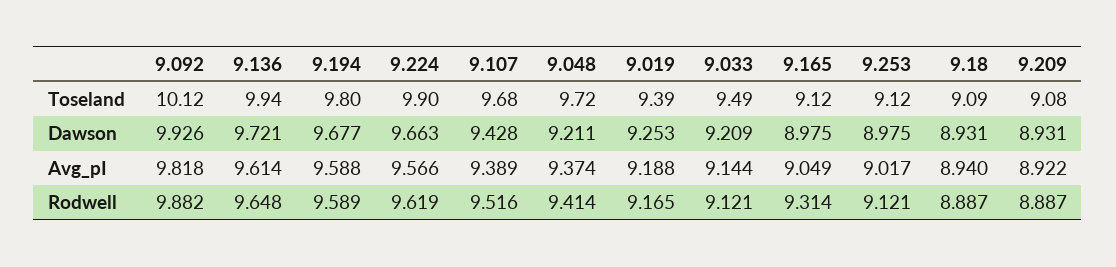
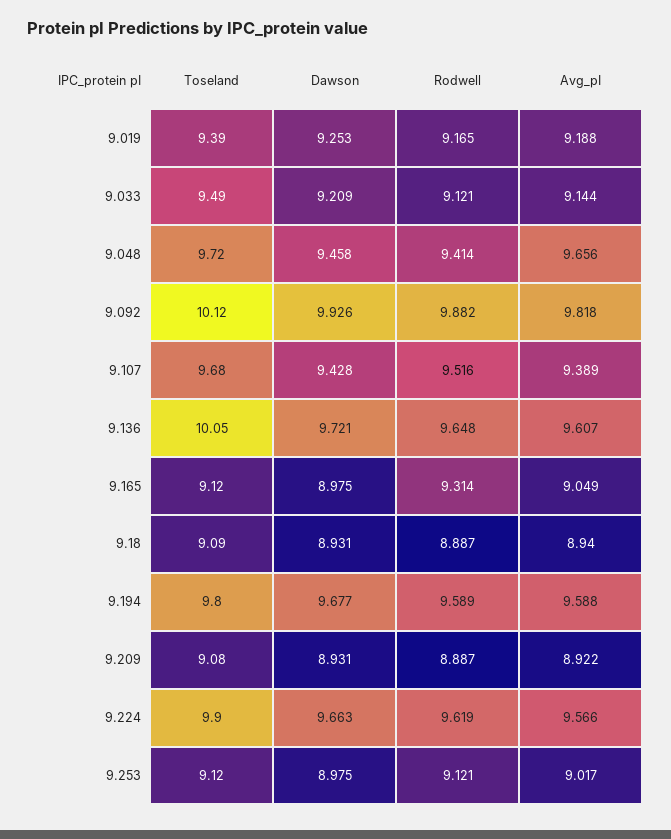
9.136, Toseland: 9.94 -> 10.05
9.048, Dawson: 9.211 -> 9.458
9.136, Avg_pI: 9.614 -> 9.607
9.048, Avg_pI: 9.374 -> 9.656

